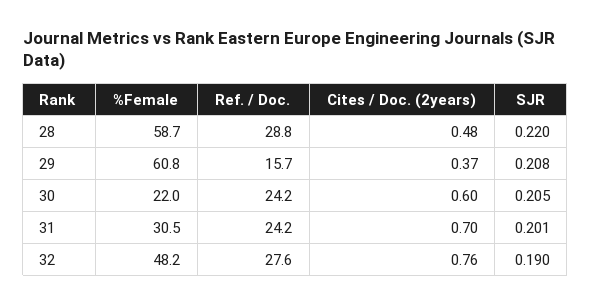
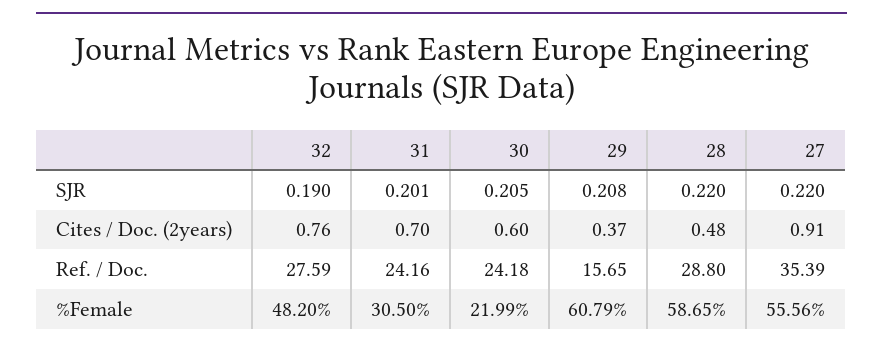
SJR, 27: none -> 0.22
Cites / Doc. (2years), 27: none -> 0.91
Ref. / Doc., 27: none -> 35.39
%Female, 27: none -> 55.56

